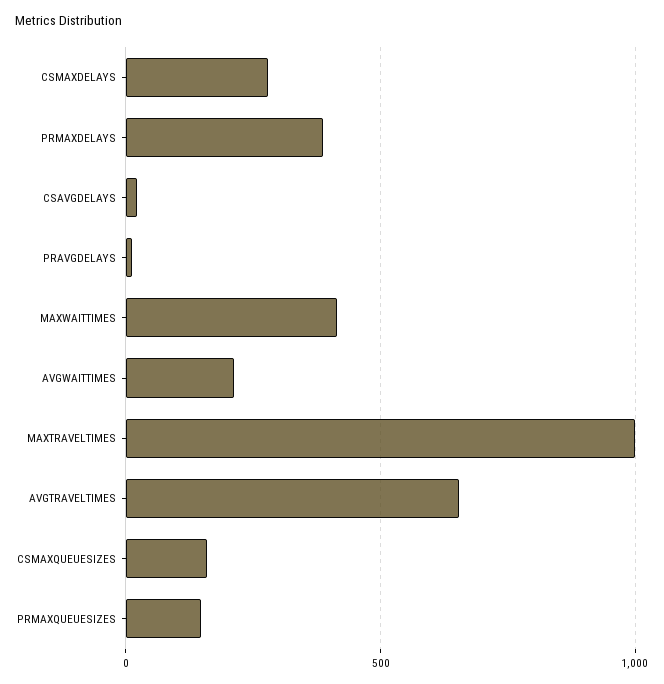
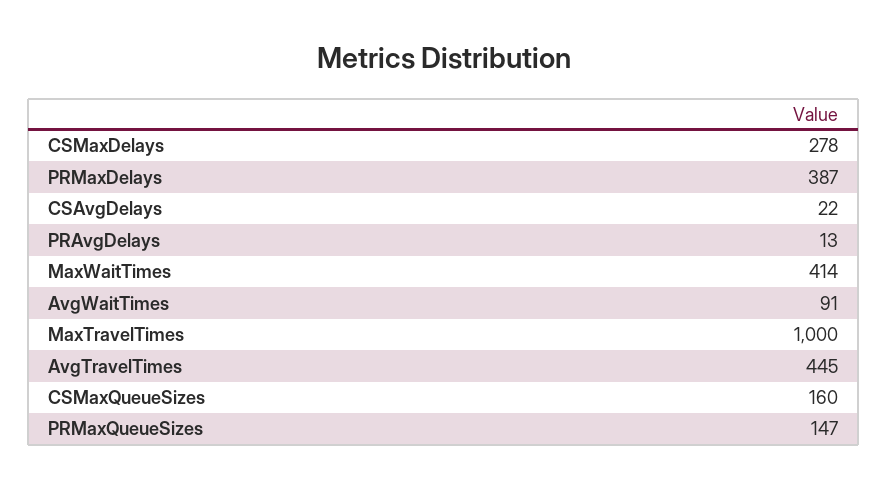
AVGWAITTIMES: 200 -> 91
AVGTRAVELTIMES: 650 -> 445

